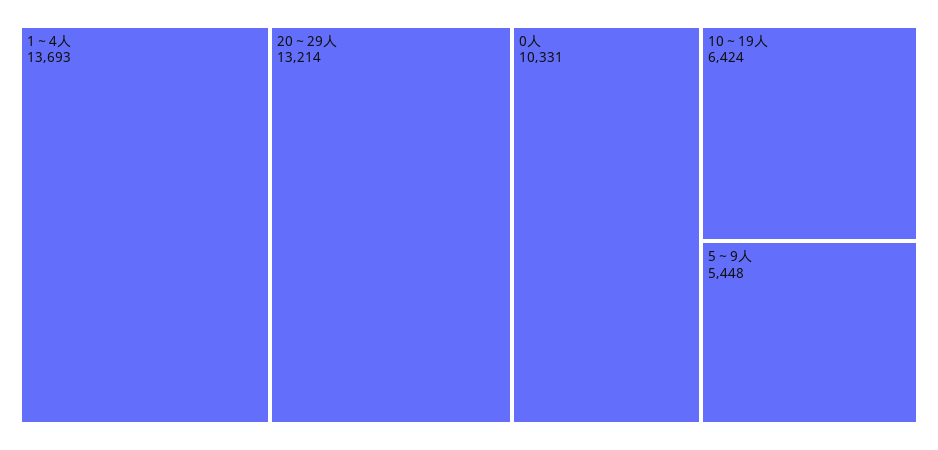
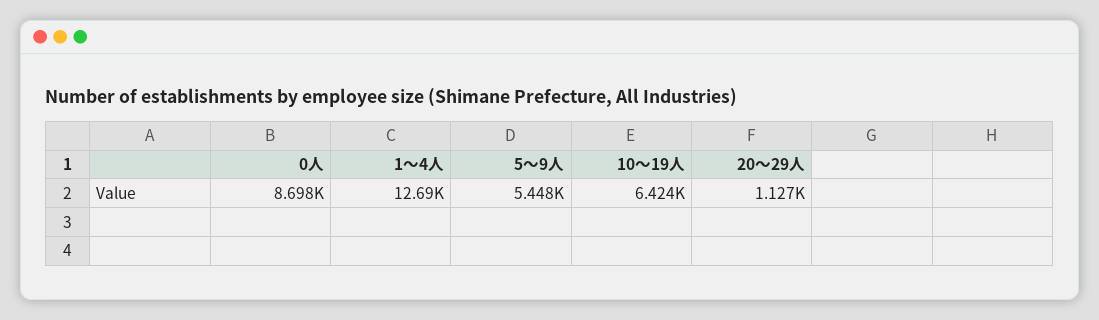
1～4人: 13693 -> 12690
20～29人: 13214 -> 1127
0人: 10331 -> 8698

